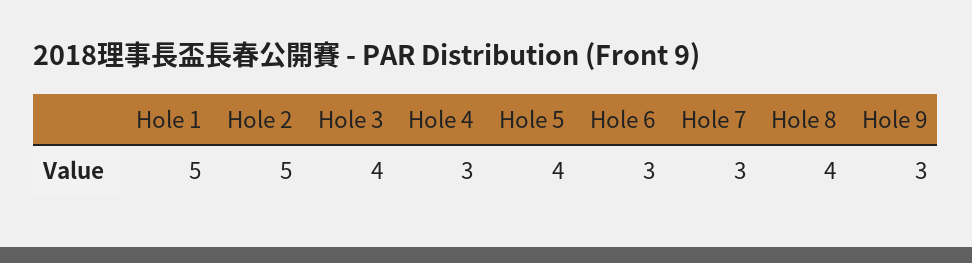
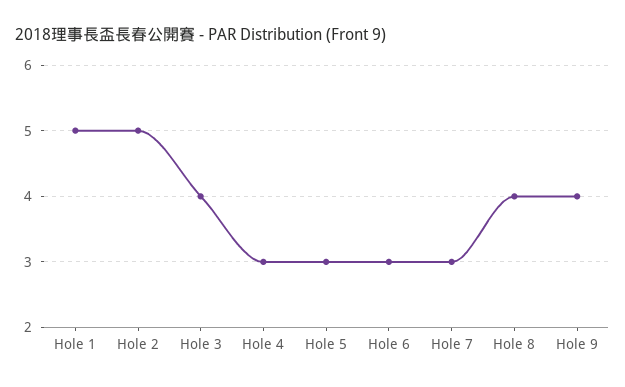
Hole 5: 4 -> 3
Hole 9: 3 -> 4

